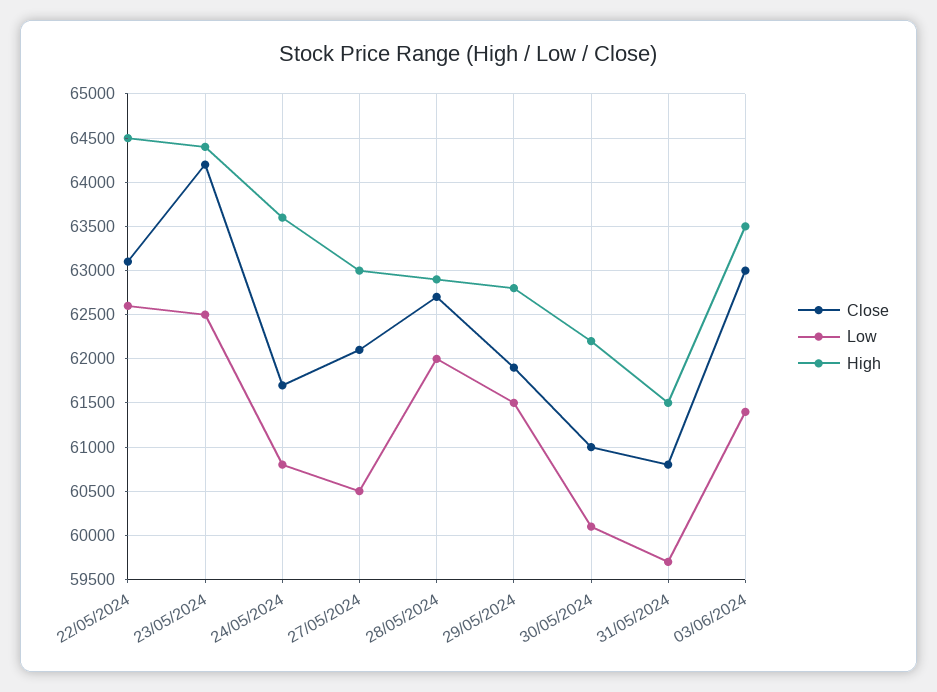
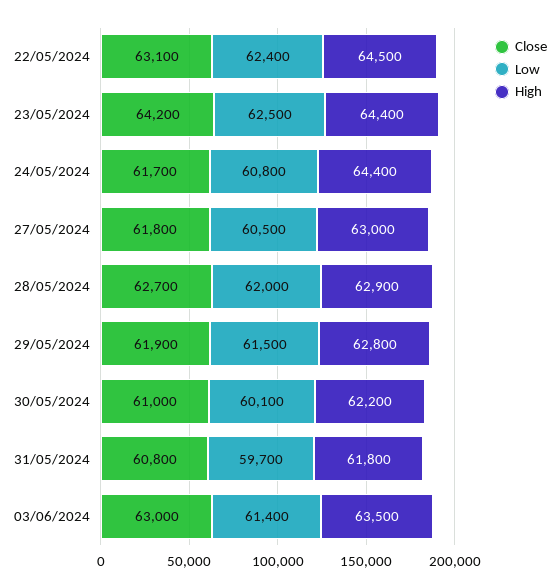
Low, 22/05/2024: 62600 -> 62400
High, 24/05/2024: 63600 -> 64400
Close, 27/05/2024: 62100 -> 61800
High, 31/05/2024: 61500 -> 61800

